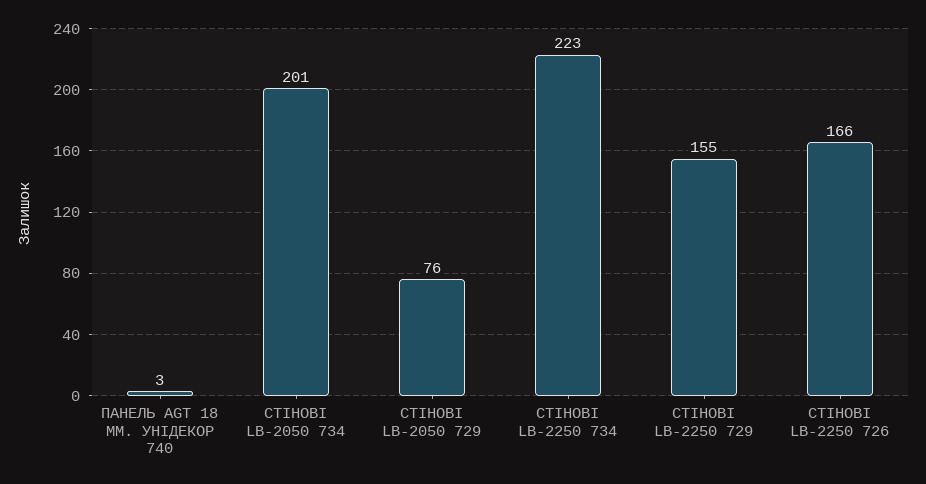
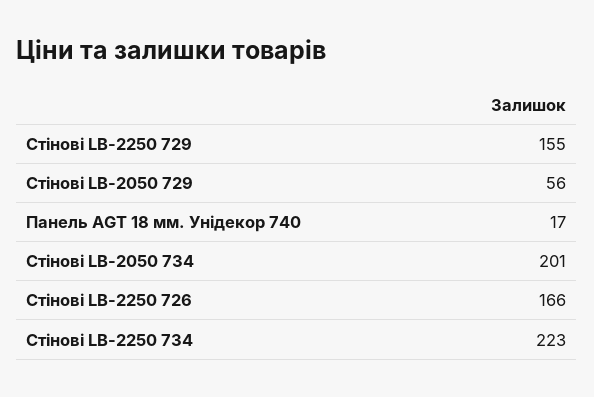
ПАНЕЛЬ AGT 18 ММ. УНІДЕКОР 740: 3 -> 17
СТІНОВІ LB-2050 729: 76 -> 56

